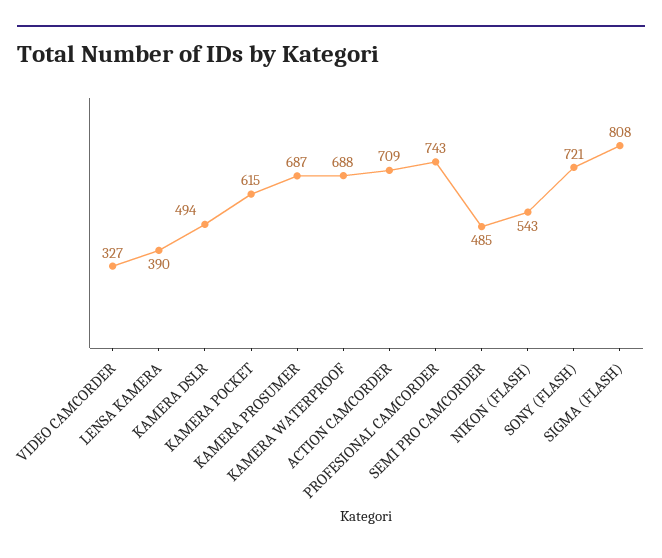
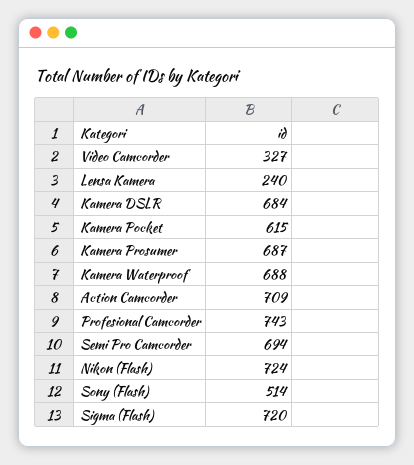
LENSA KAMERA: 390 -> 240
KAMERA DSLR: 494 -> 684
SEMI PRO CAMCORDER: 485 -> 694
NIKON (FLASH): 543 -> 724
SONY (FLASH): 721 -> 514
SIGMA (FLASH): 808 -> 720

